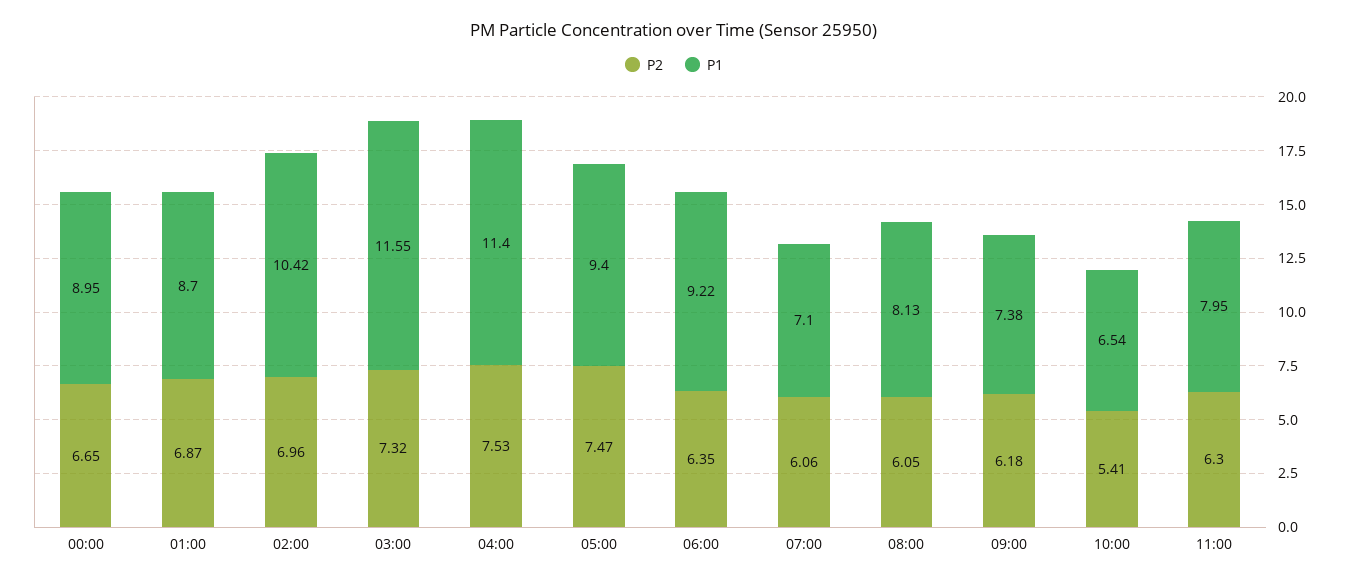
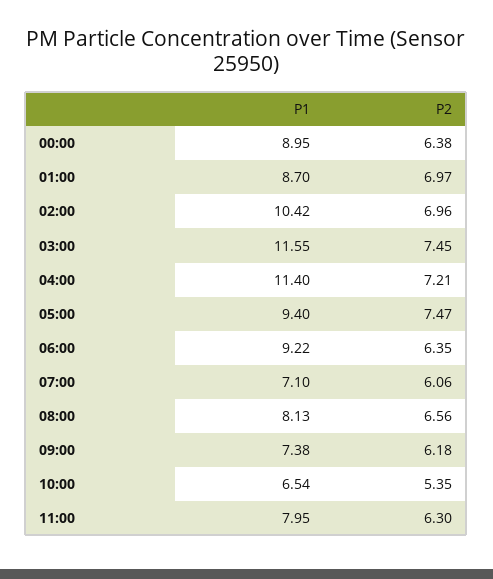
P2, 00:00: 6.65 -> 6.38
P2, 01:00: 6.87 -> 6.97
P2, 03:00: 7.32 -> 7.45
P2, 04:00: 7.53 -> 7.21
P2, 08:00: 6.05 -> 6.56
P2, 10:00: 5.41 -> 5.35

